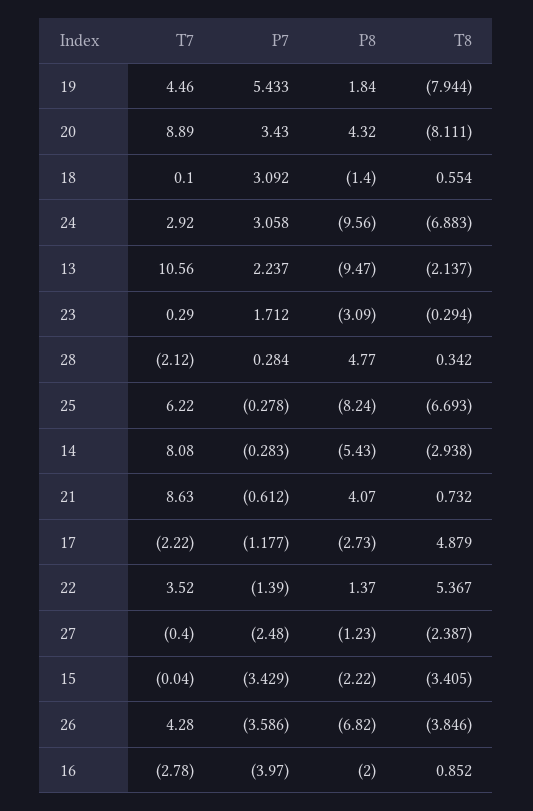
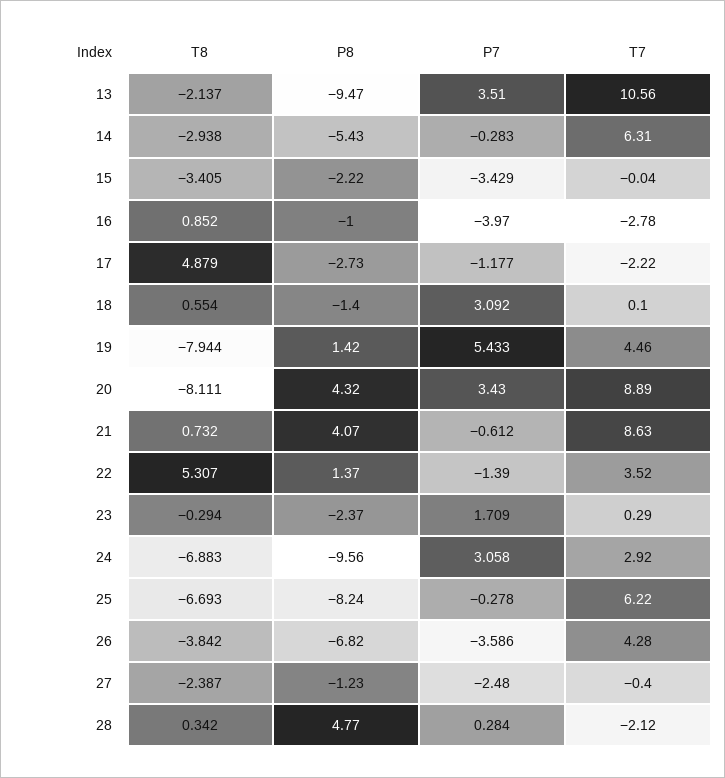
P8, 19: 1.84 -> 1.42
P7, 13: 2.237 -> 3.51
P7, 23: 1.712 -> 1.709
P8, 23: -3.09 -> -2.37
T7, 14: 8.08 -> 6.31
T8, 22: 5.367 -> 5.307
T8, 26: -3.846 -> -3.842
P8, 16: -2 -> -1

